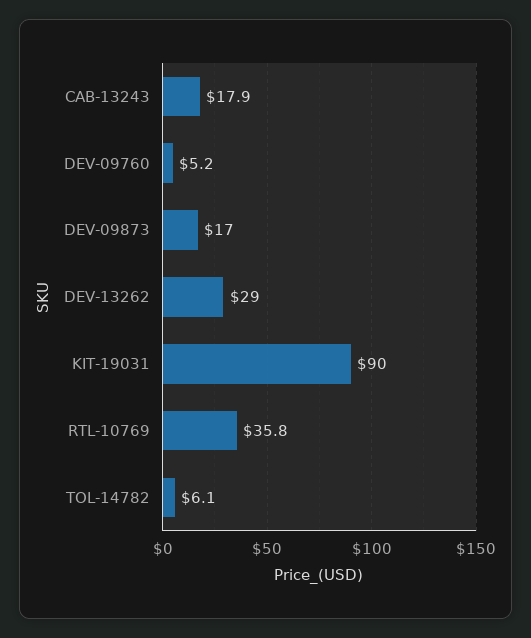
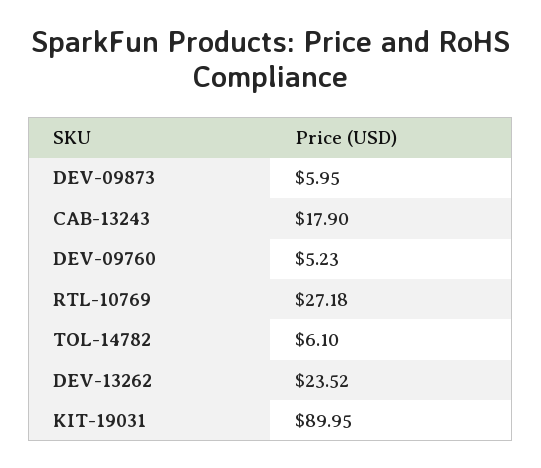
DEV-09873: 17 -> 5.95
DEV-13262: 29 -> 23.52
RTL-10769: 35.8 -> 27.18

